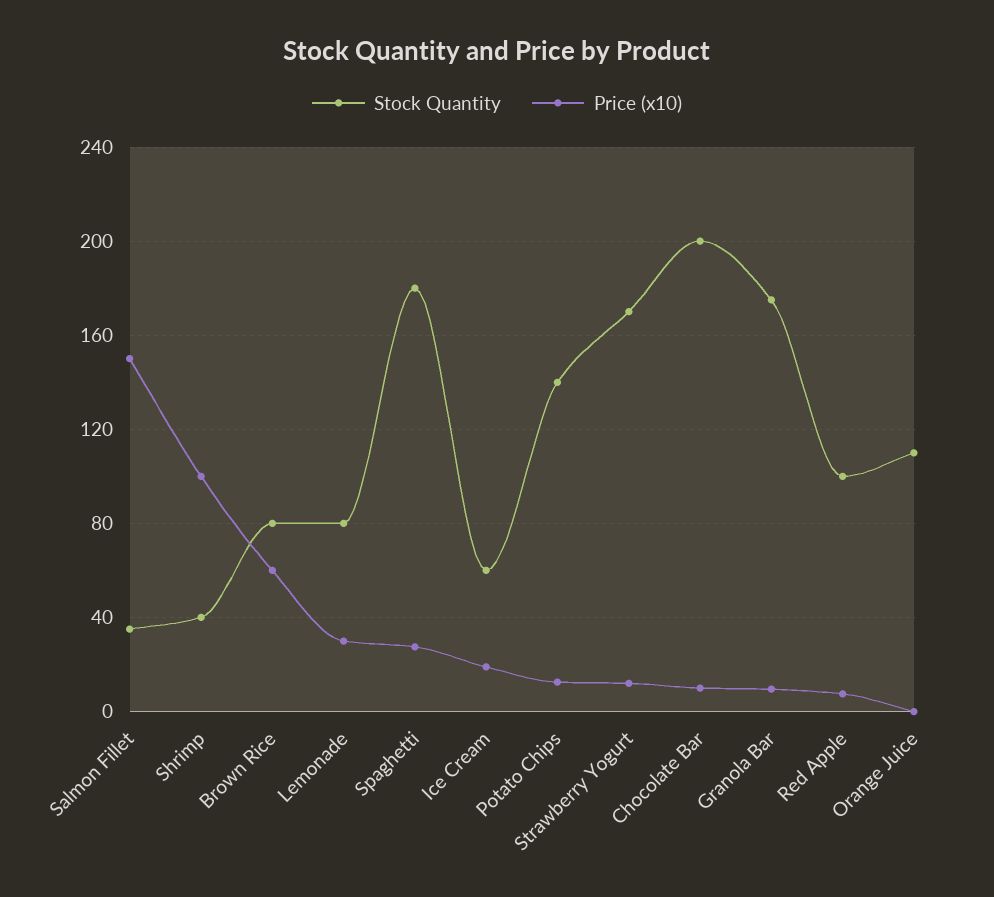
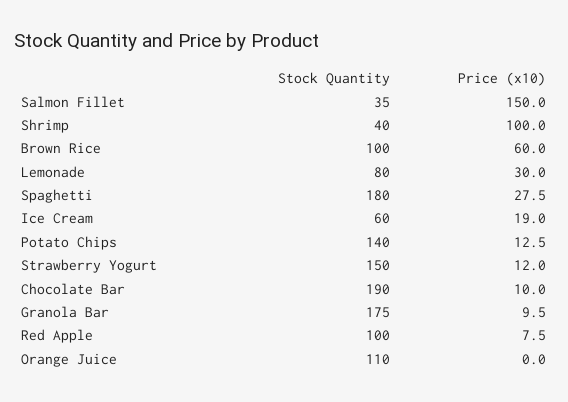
Stock Quantity, Brown Rice: 80 -> 100
Stock Quantity, Strawberry Yogurt: 170 -> 150
Stock Quantity, Chocolate Bar: 200 -> 190

